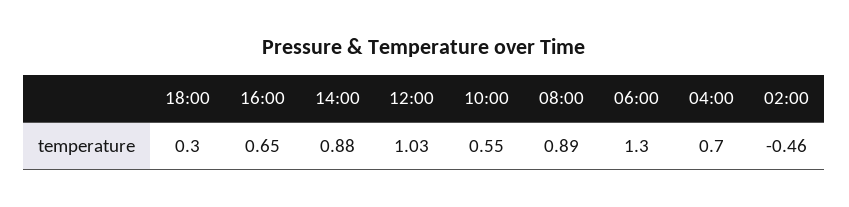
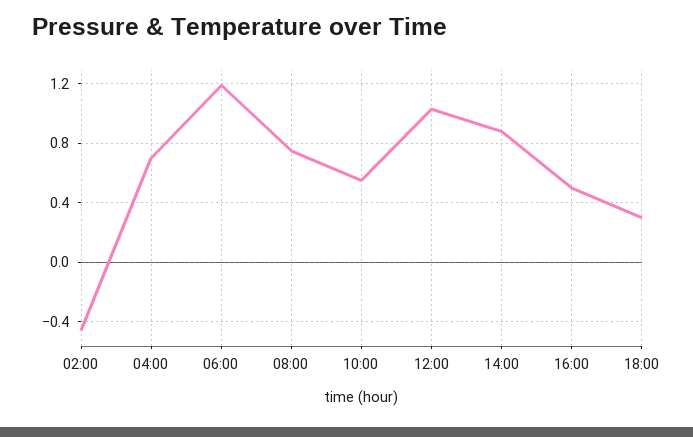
16:00: 0.65 -> 0.5
08:00: 0.89 -> 0.75
06:00: 1.3 -> 1.2

